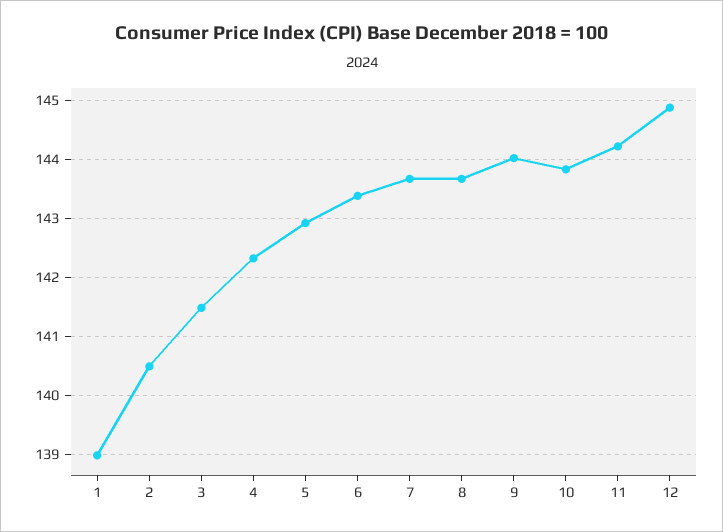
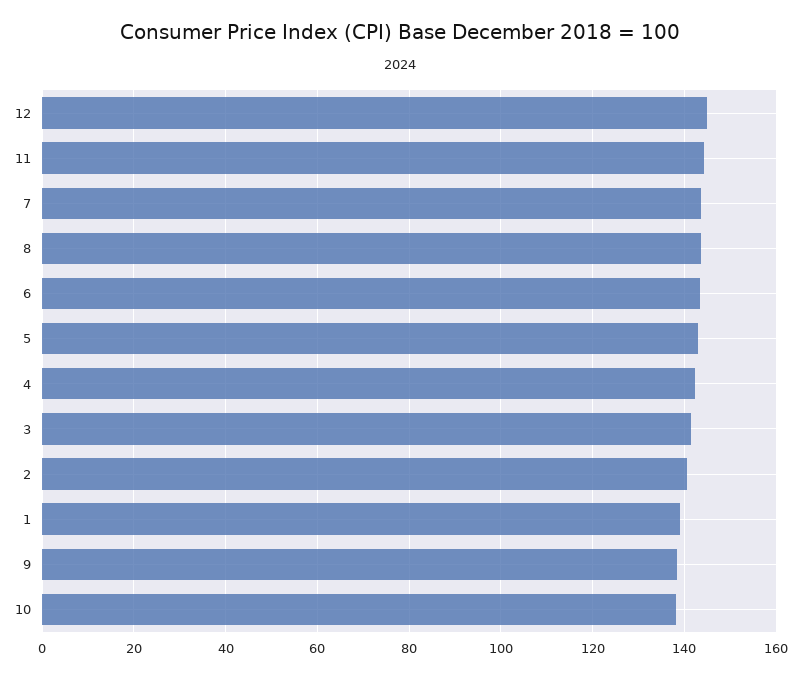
9: 144 -> 138
10: 143.8 -> 138

